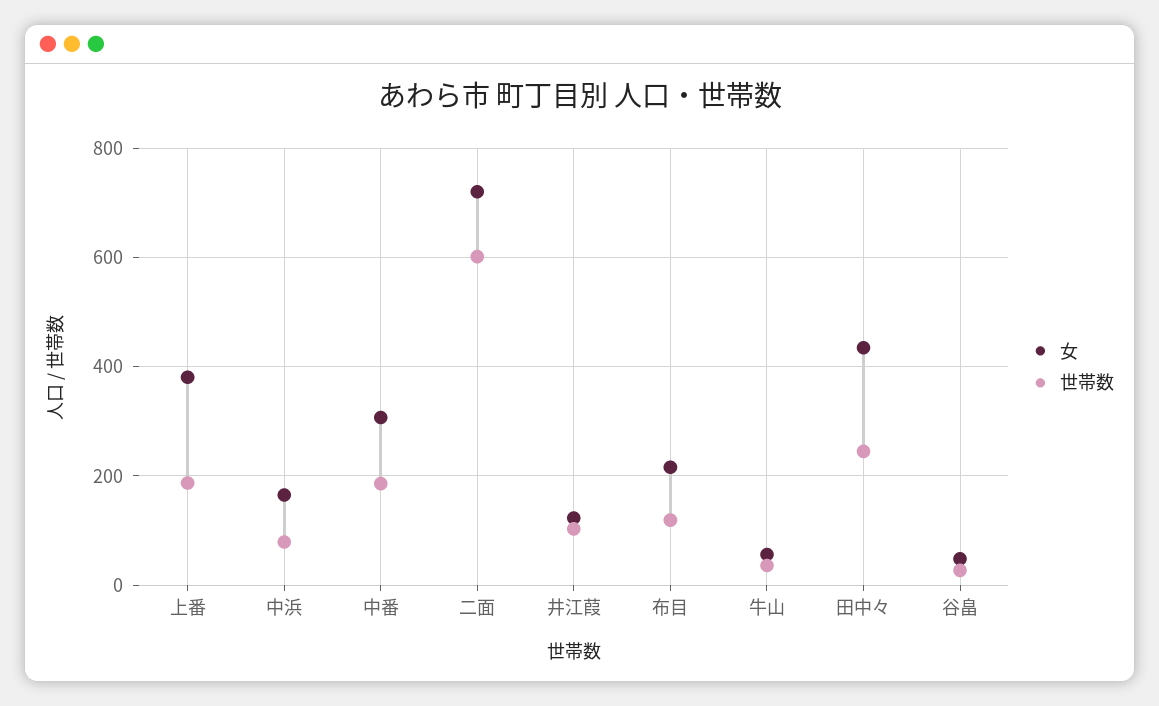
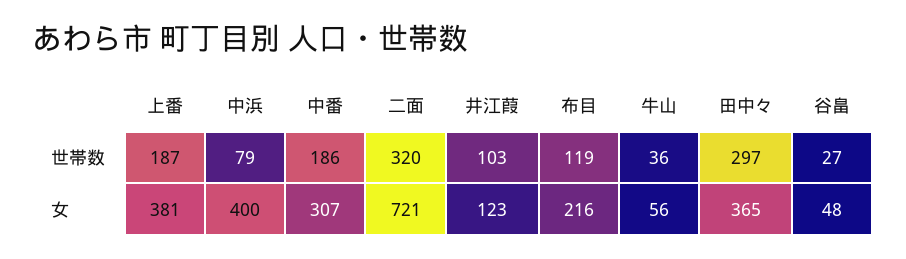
女, 中浜: 160 -> 400
世帯数, 二面: 600 -> 320
女, 田中々: 440 -> 365
世帯数, 田中々: 240 -> 297

